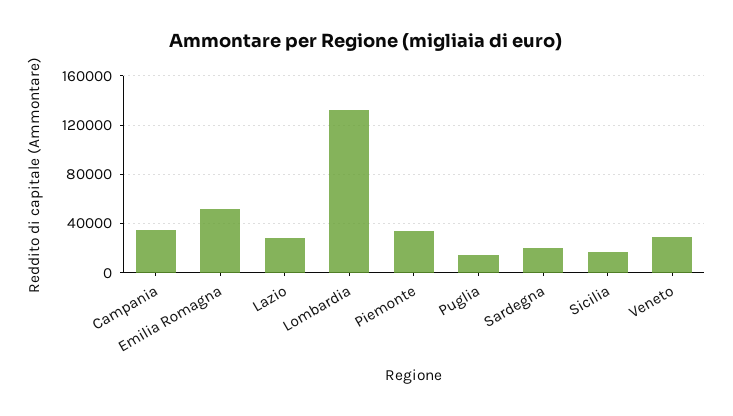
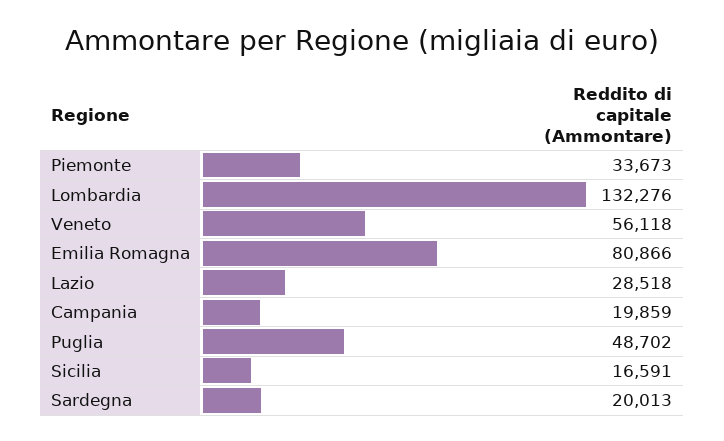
Campania: 35000 -> 19859
Emilia Romagna: 50000 -> 80866
Puglia: 15000 -> 48702
Veneto: 30000 -> 56118

